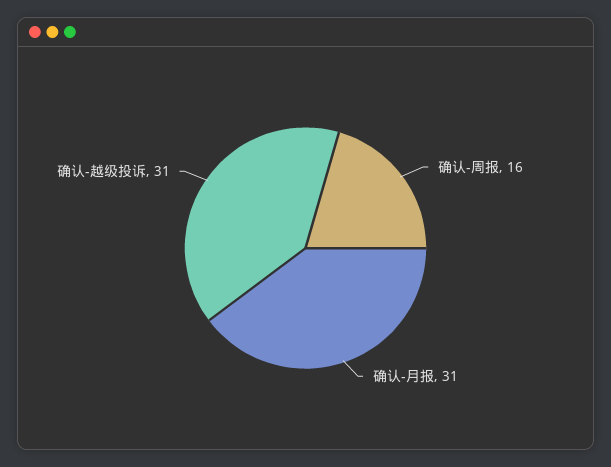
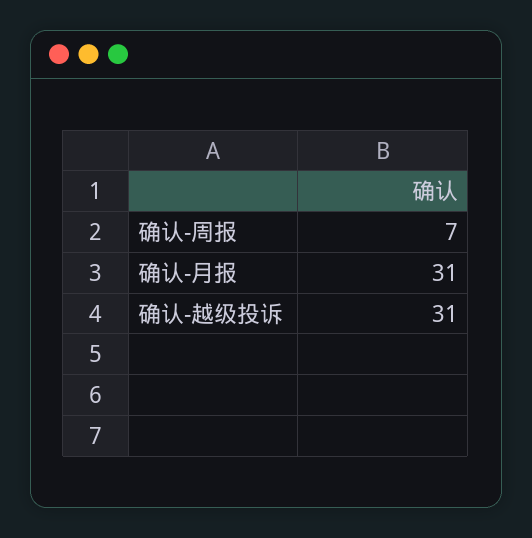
确认-周报: 16 -> 7

